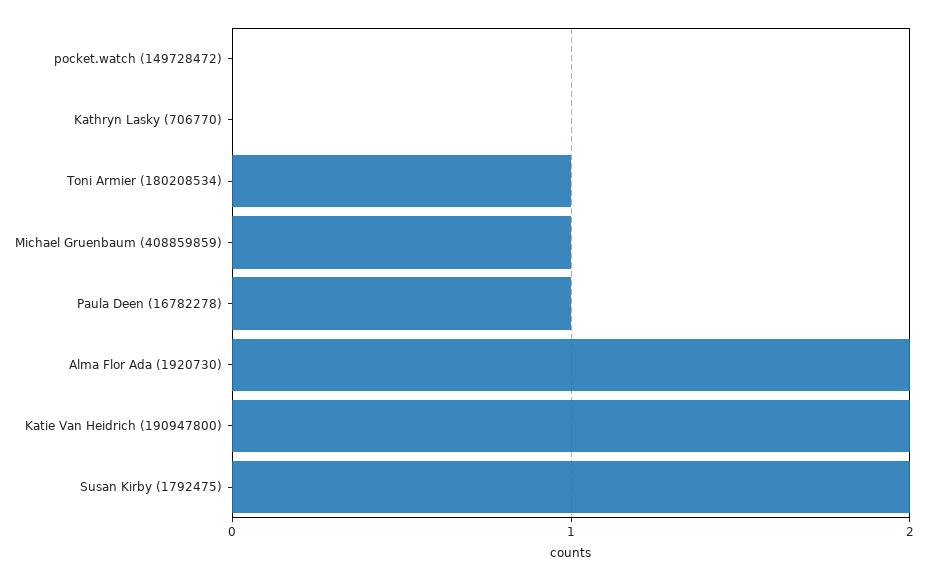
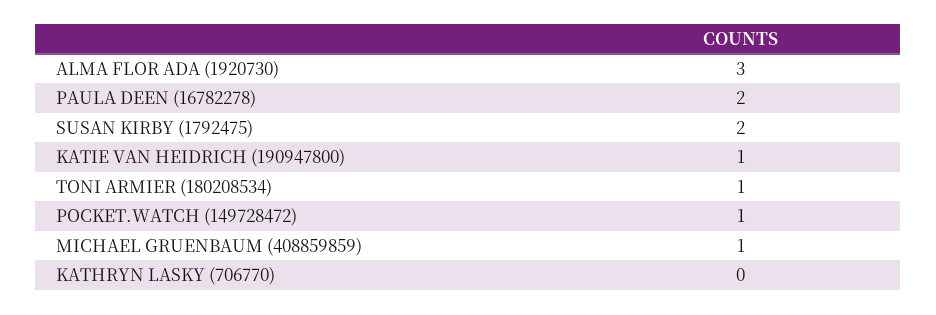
pocket.watch (149728472): 0 -> 1
Paula Deen (16782278): 1 -> 2
Alma Flor Ada (1920730): 2 -> 3
Katie Van Heidrich (190947800): 2 -> 1

